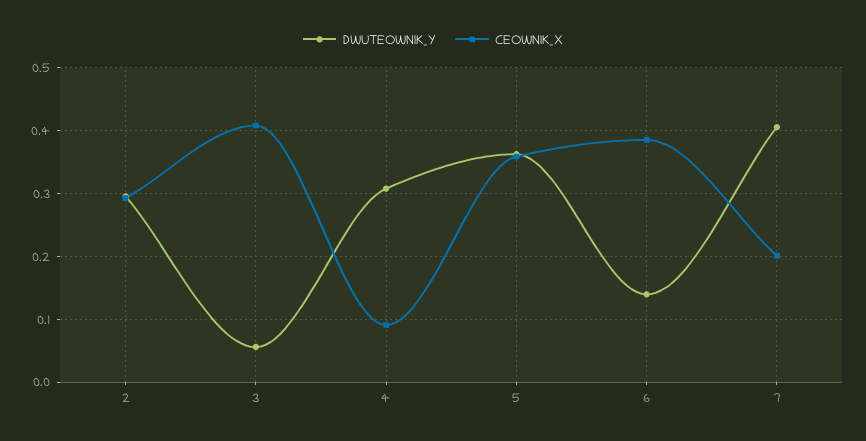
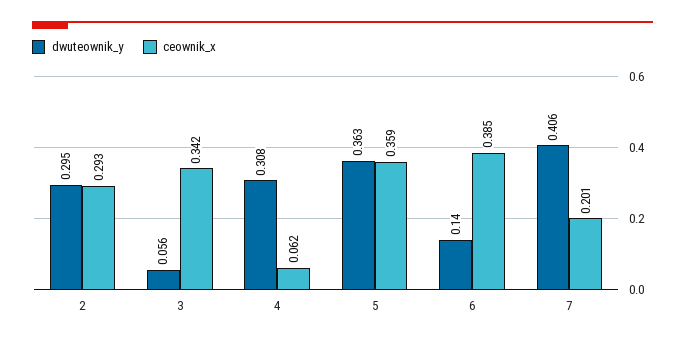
CEOWNIK_X, 3: 0.41 -> 0.342
CEOWNIK_X, 4: 0.09 -> 0.062

